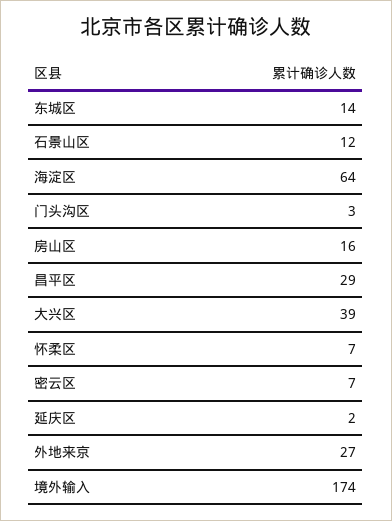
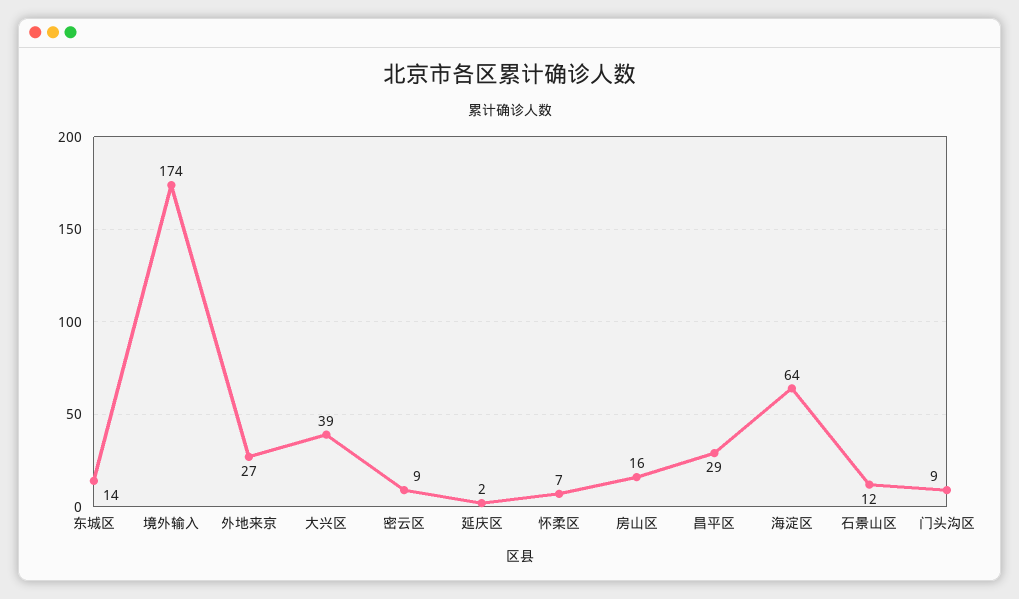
门头沟区: 3 -> 9
密云区: 7 -> 9

